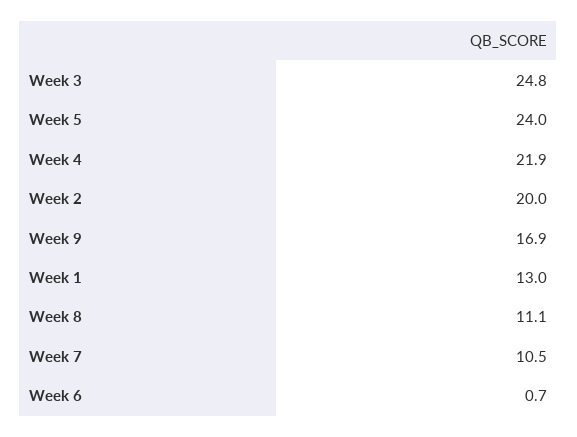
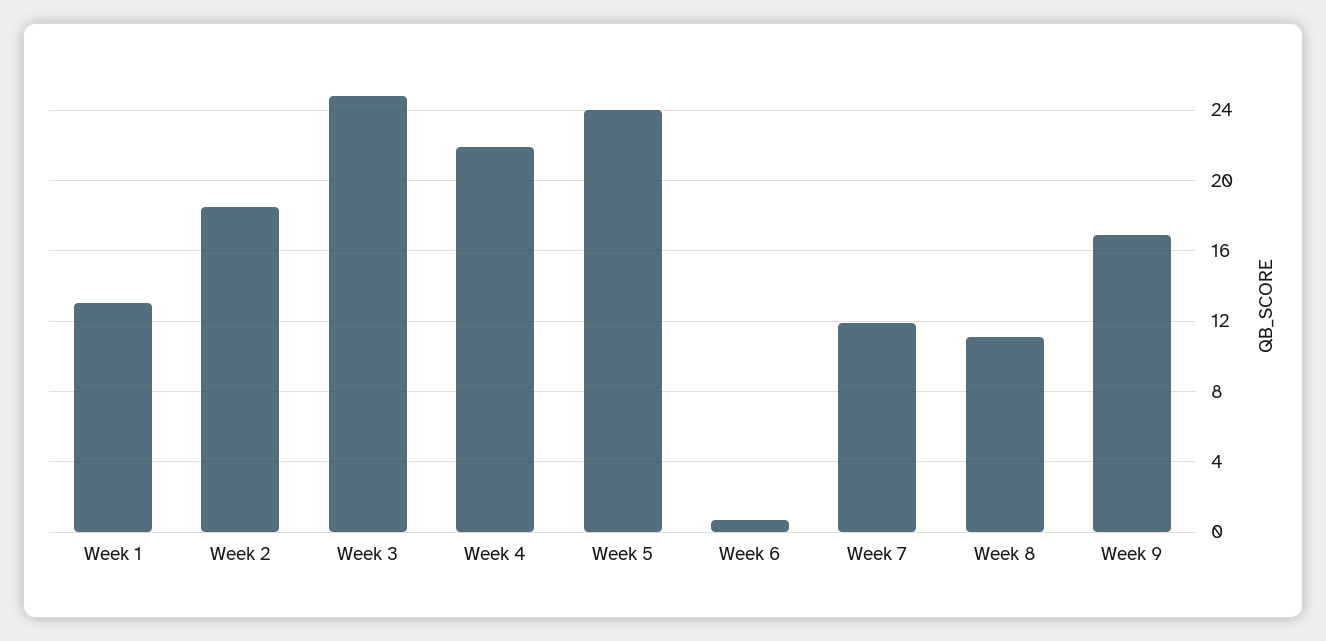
Week 2: 20 -> 18.5
Week 7: 10.5 -> 12

